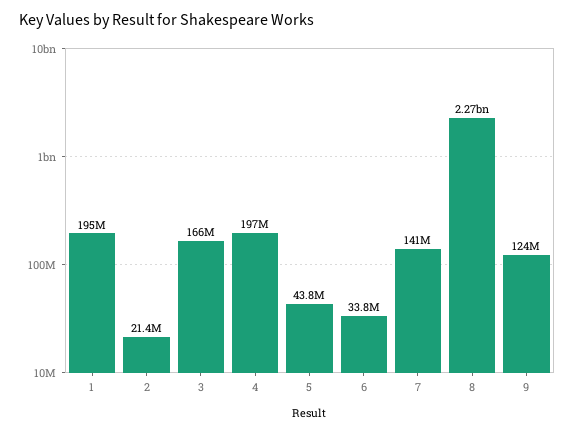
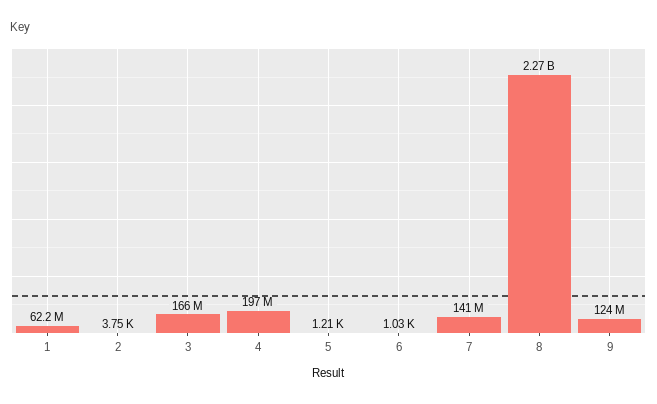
1: 195000000 -> 62200000
2: 21400000 -> 3750
5: 43800000 -> 1210
6: 33800000 -> 1030

